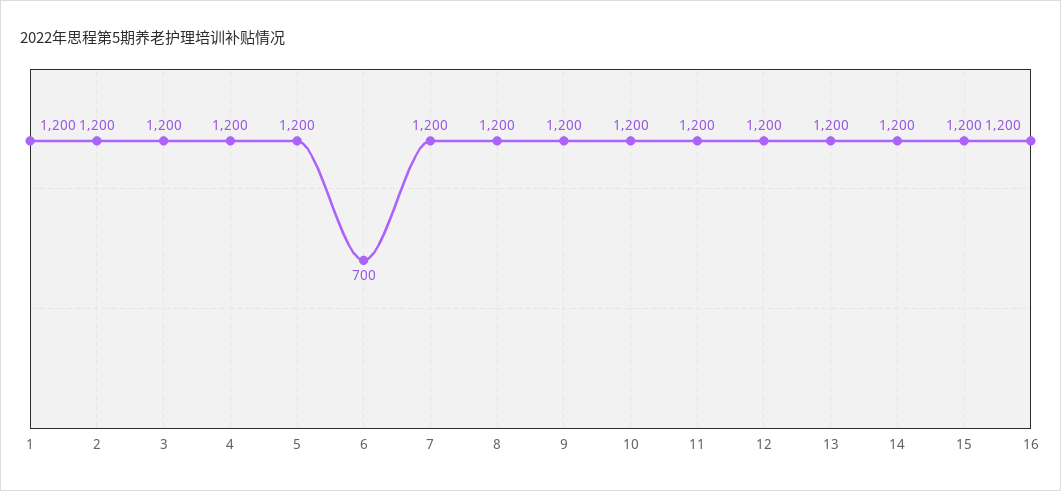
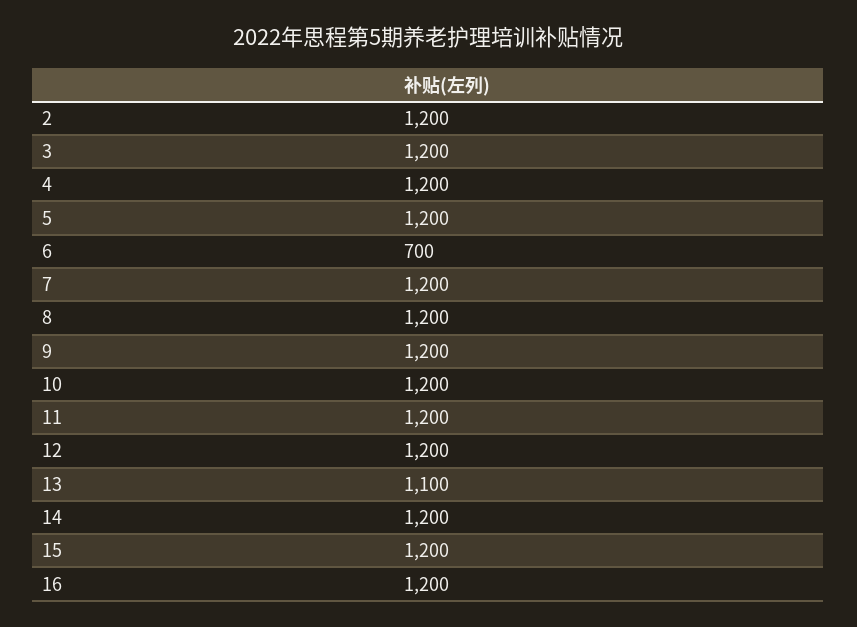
1: 1200 -> none
13: 1200 -> 1100

